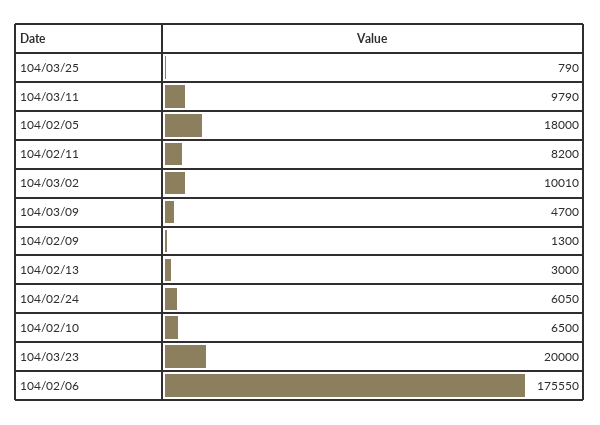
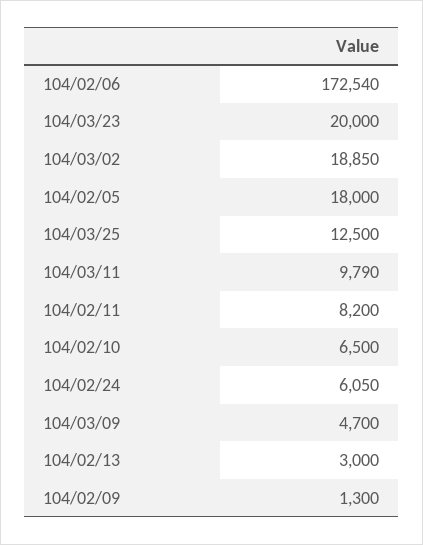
104/03/25: 790 -> 12500
104/03/02: 10010 -> 18850
104/02/06: 175550 -> 172540

